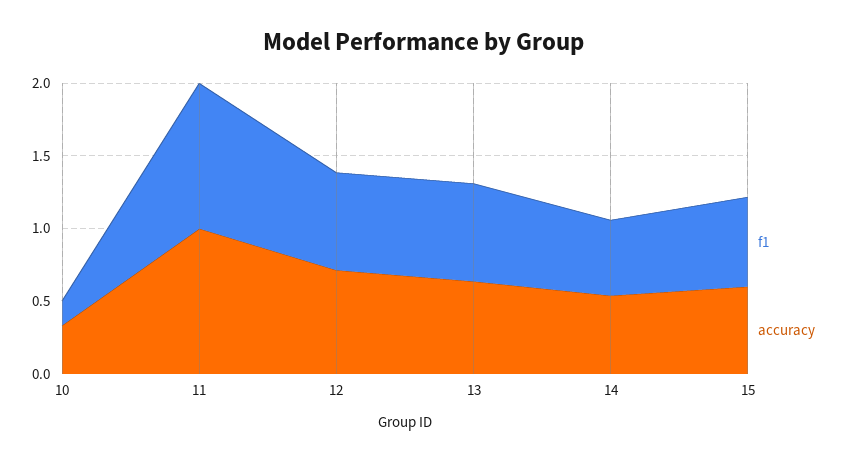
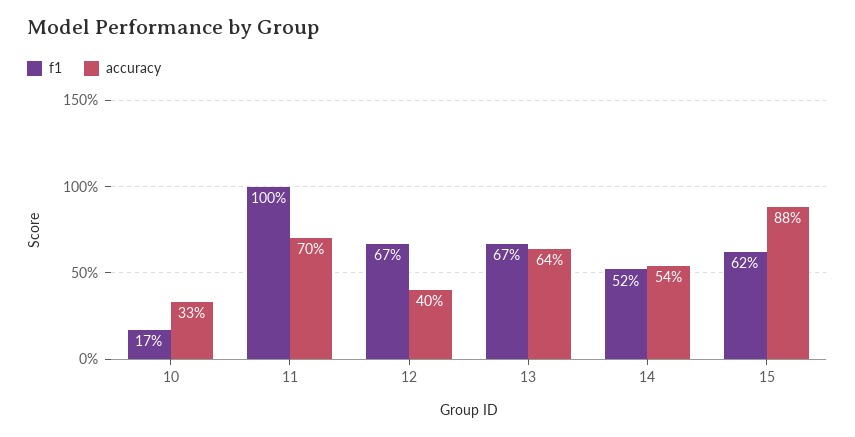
accuracy, 11: 1 -> 0.7
accuracy, 12: 0.7 -> 0.4
accuracy, 15: 0.6 -> 0.88

